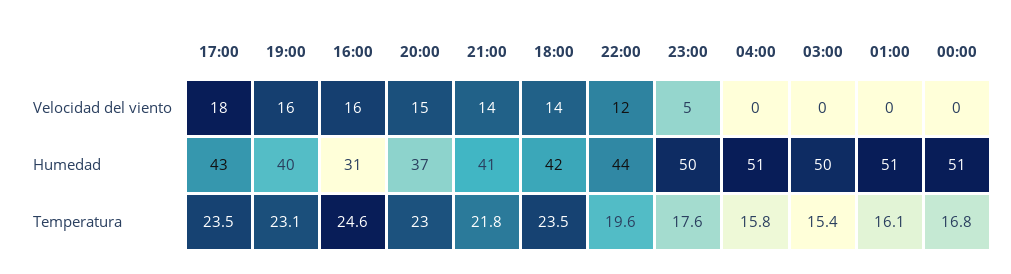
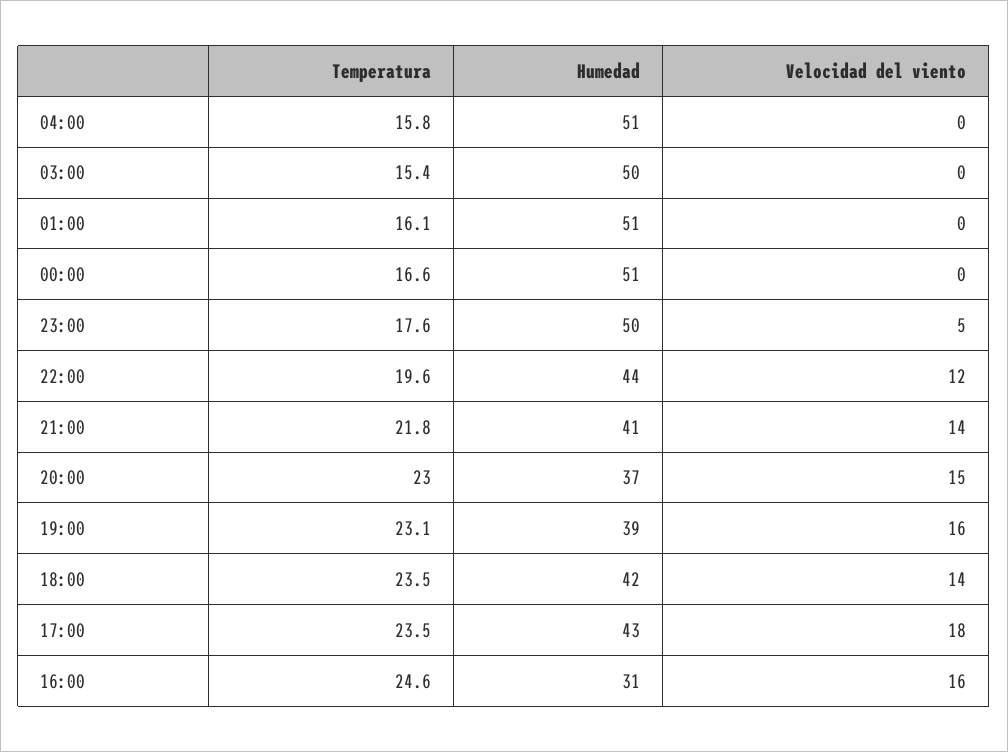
19:00, Humedad: 40 -> 39
00:00, Temperatura: 16.8 -> 16.6

